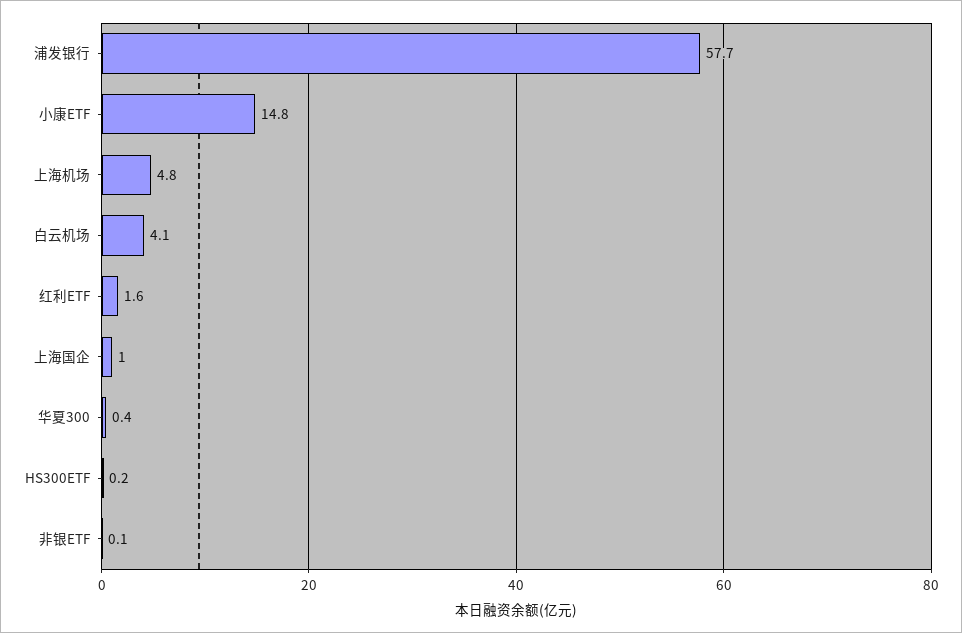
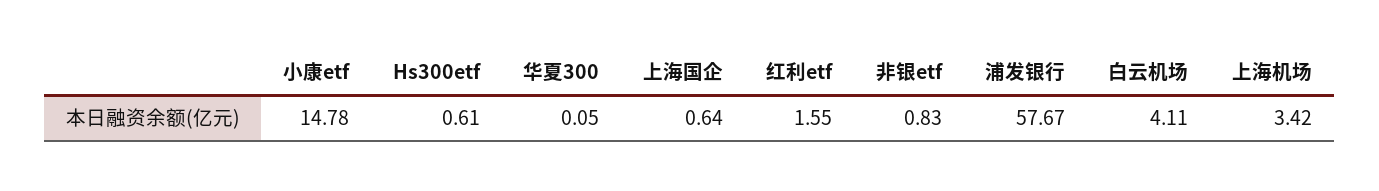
上海机场: 4.8 -> 3.42
上海国企: 1 -> 0.64
华夏300: 0.4 -> 0.05
HS300ETF: 0.2 -> 0.61
非银ETF: 0.1 -> 0.83

